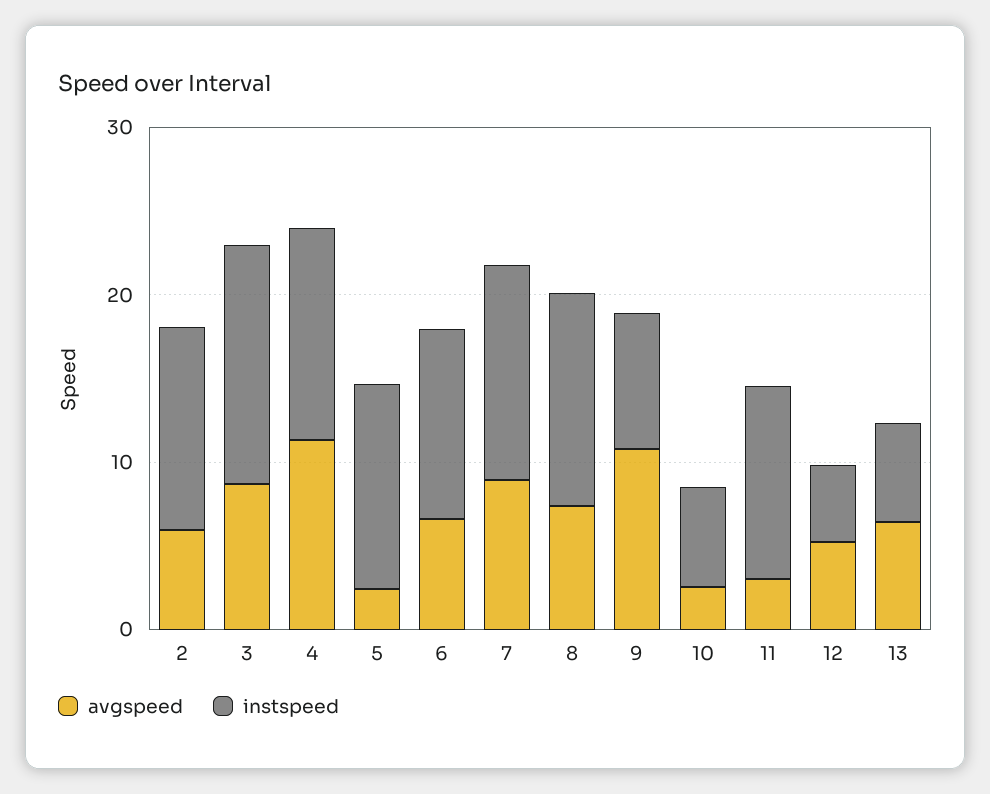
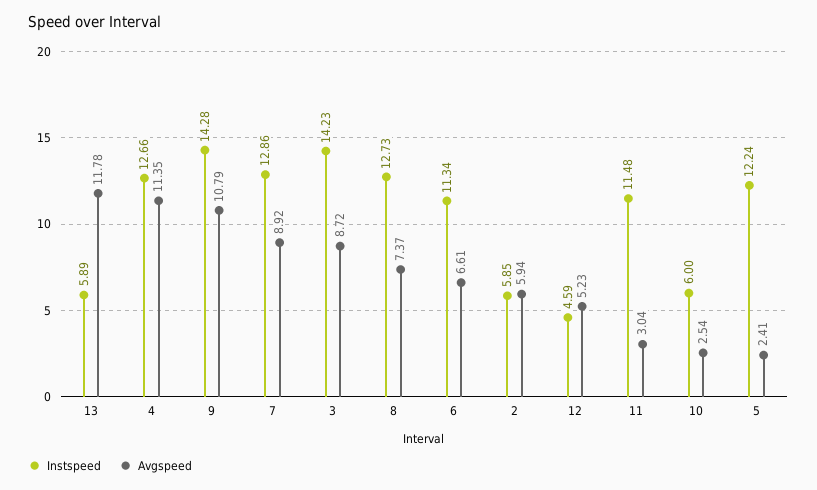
instspeed, 2: 12 -> 5.85
instspeed, 9: 8 -> 14.28
avgspeed, 13: 6 -> 11.78

